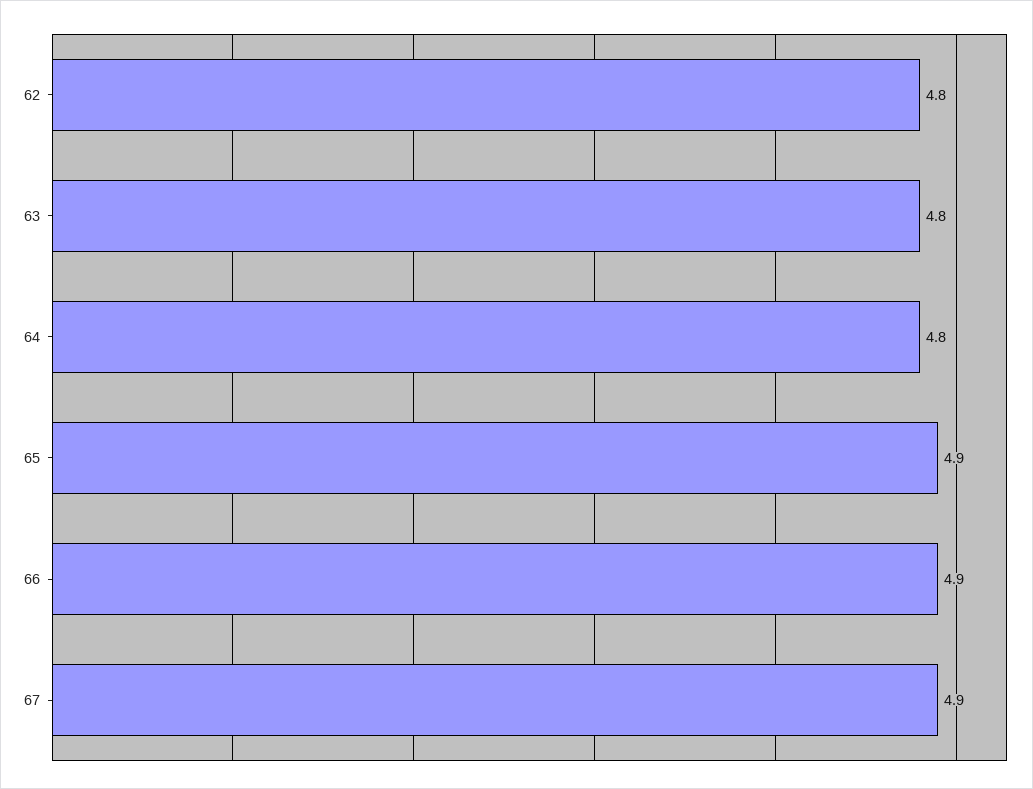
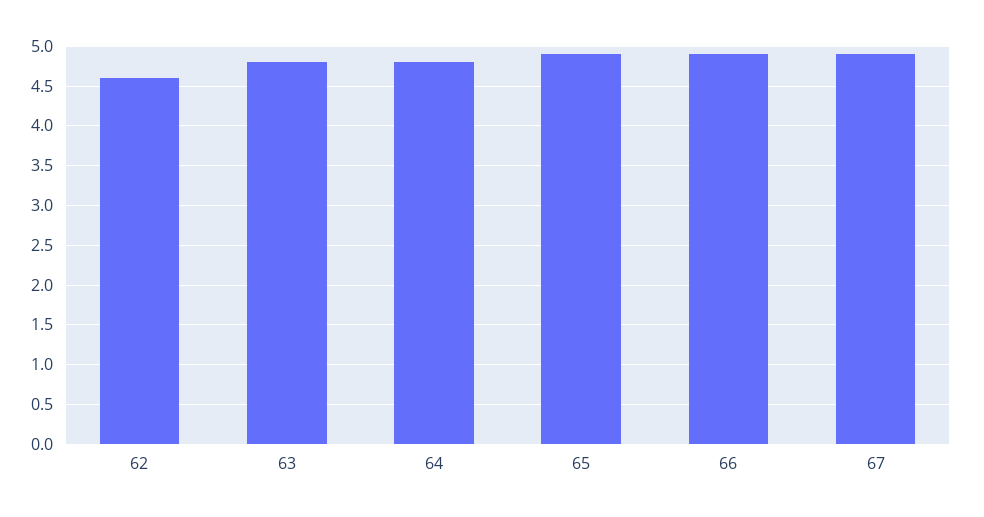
62: 4.8 -> 4.6

